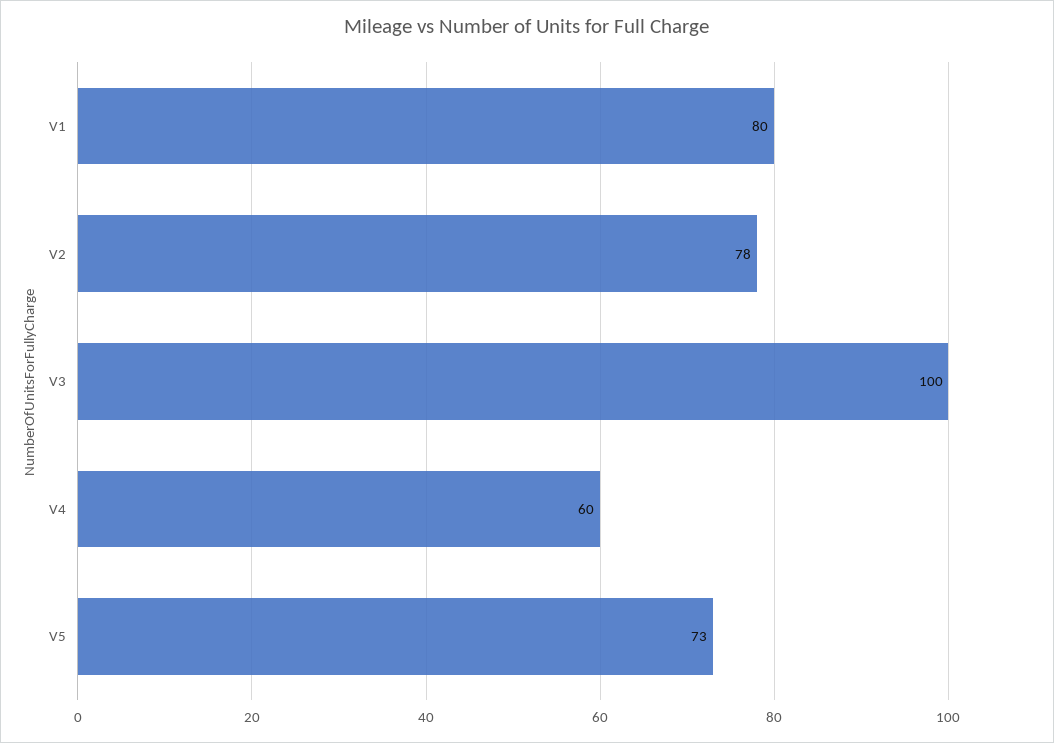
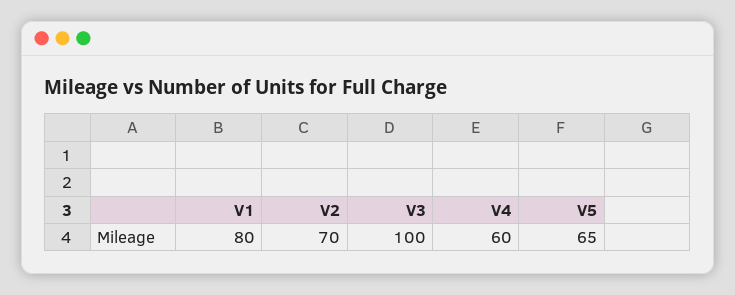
V2: 78 -> 70
V5: 73 -> 65

